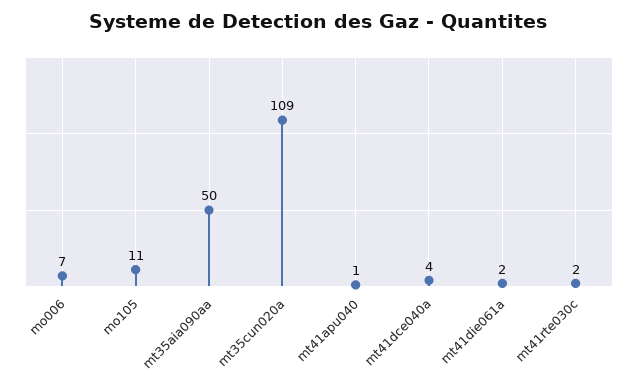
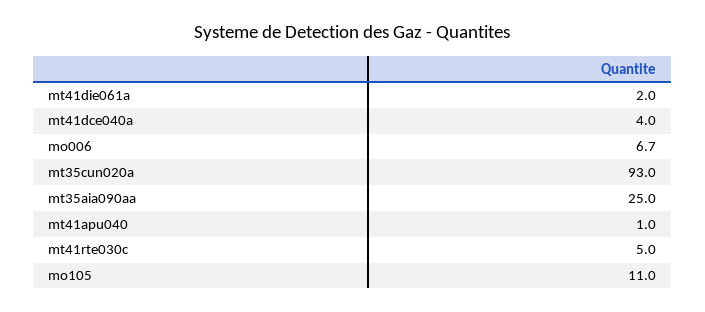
mt35aia090aa: 50 -> 25
mt35cun020a: 109 -> 93
mt41rte030c: 2 -> 5

